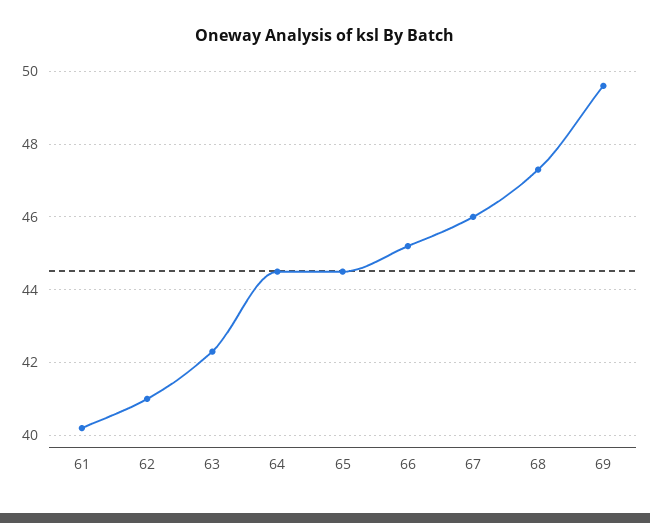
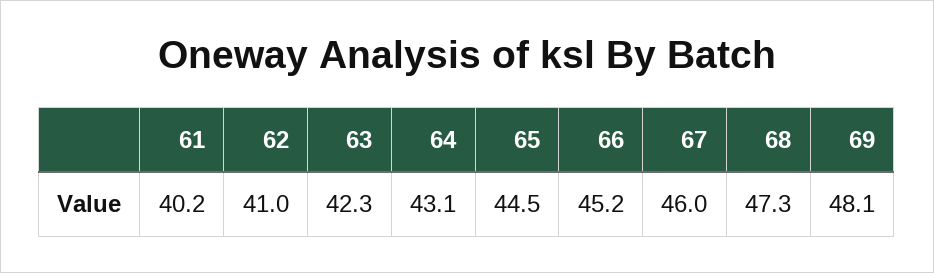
64: 44.5 -> 43.1
69: 49.5 -> 48.1

